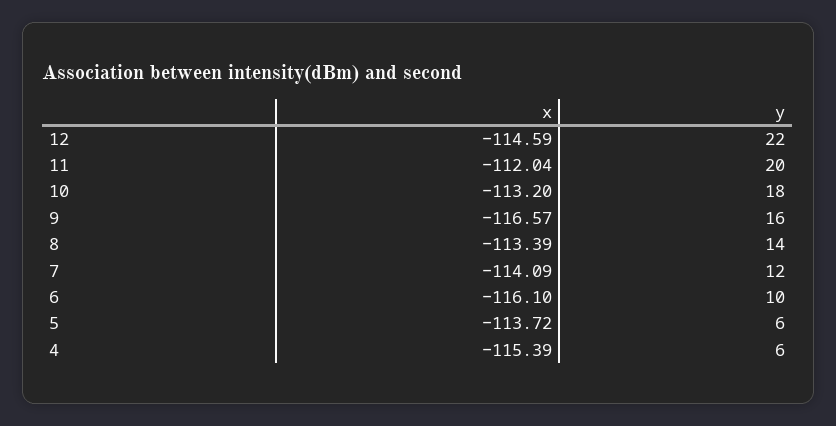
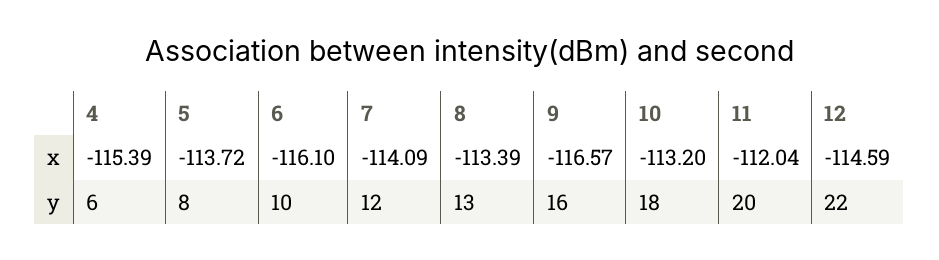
y, 8: 14 -> 13
y, 5: 6 -> 8

